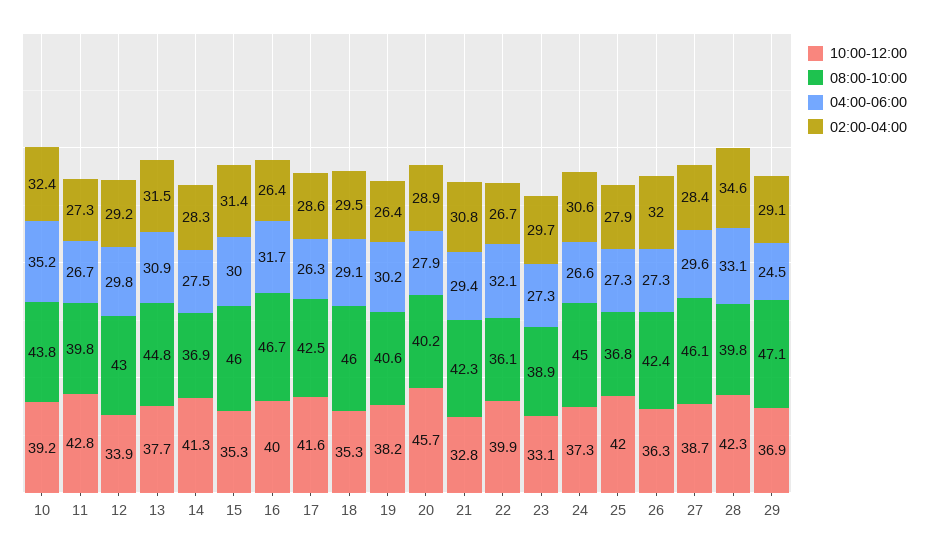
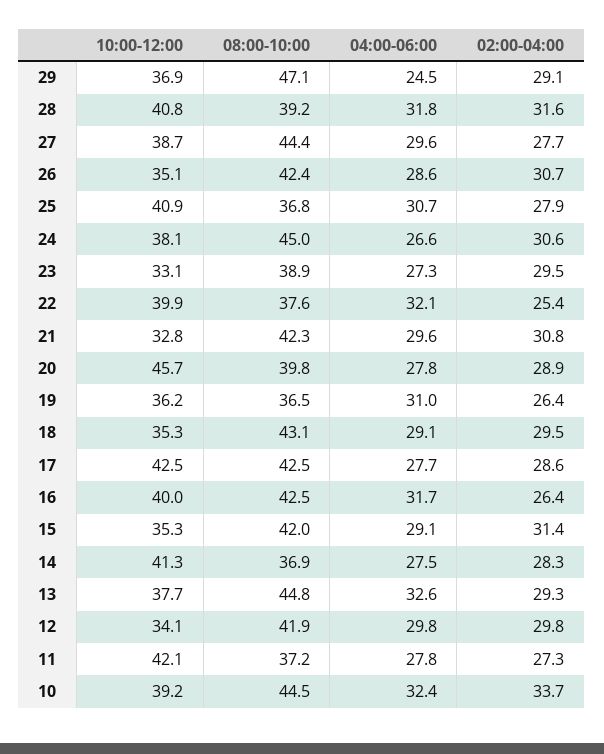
08:00-10:00, 10: 43.8 -> 44.5
04:00-06:00, 10: 35.2 -> 32.4
02:00-04:00, 10: 32.4 -> 33.7
10:00-12:00, 11: 42.8 -> 42.1
08:00-10:00, 11: 39.8 -> 37.2
04:00-06:00, 11: 26.7 -> 27.8
10:00-12:00, 12: 33.9 -> 34.1
08:00-10:00, 12: 43 -> 41.9
02:00-04:00, 12: 29.2 -> 29.8
04:00-06:00, 13: 30.9 -> 32.6
02:00-04:00, 13: 31.5 -> 29.3
08:00-10:00, 15: 46 -> 42
04:00-06:00, 15: 30 -> 29.1
08:00-10:00, 16: 46.7 -> 42.5
10:00-12:00, 17: 41.6 -> 42.5
04:00-06:00, 17: 26.3 -> 27.7
08:00-10:00, 18: 46 -> 43.1
10:00-12:00, 19: 38.2 -> 36.2
08:00-10:00, 19: 40.6 -> 36.5
04:00-06:00, 19: 30.2 -> 31
08:00-10:00, 20: 40.2 -> 39.8
04:00-06:00, 20: 27.9 -> 27.8
04:00-06:00, 21: 29.4 -> 29.6
08:00-10:00, 22: 36.1 -> 37.6
02:00-04:00, 22: 26.7 -> 25.4
02:00-04:00, 23: 29.7 -> 29.5
10:00-12:00, 24: 37.3 -> 38.1
10:00-12:00, 25: 42 -> 40.9
04:00-06:00, 25: 27.3 -> 30.7
10:00-12:00, 26: 36.3 -> 35.1
04:00-06:00, 26: 27.3 -> 28.6
02:00-04:00, 26: 32 -> 30.7
08:00-10:00, 27: 46.1 -> 44.4
02:00-04:00, 27: 28.4 -> 27.7
10:00-12:00, 28: 42.3 -> 40.8
08:00-10:00, 28: 39.8 -> 39.2
04:00-06:00, 28: 33.1 -> 31.8
02:00-04:00, 28: 34.6 -> 31.6

